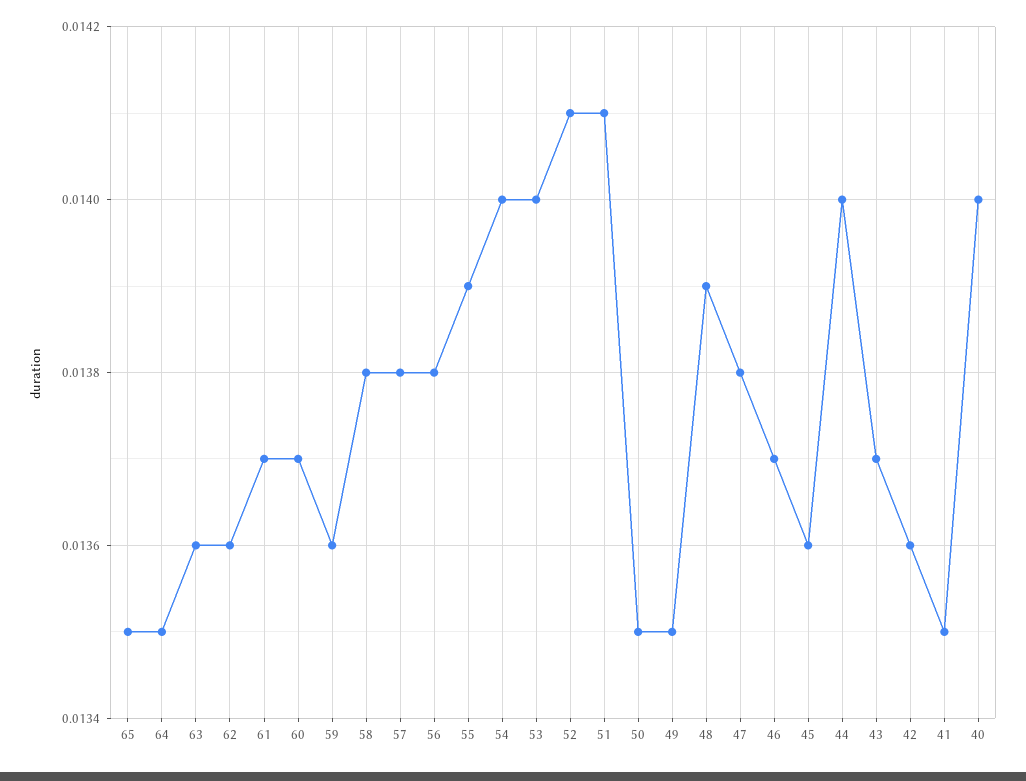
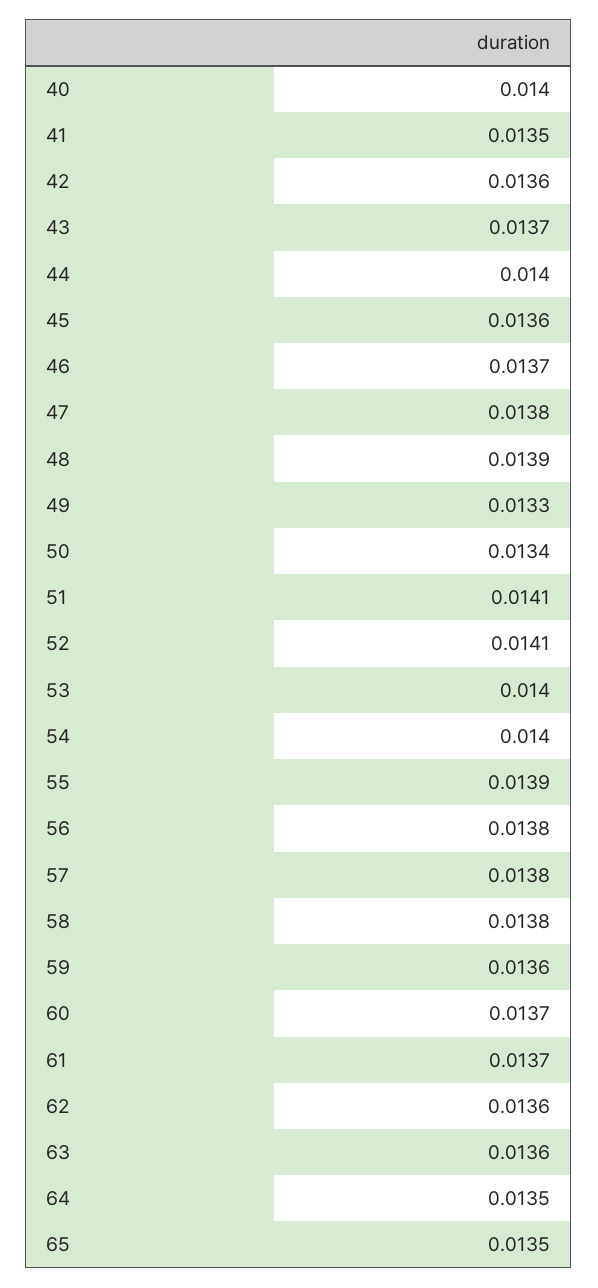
50: 0.0135 -> 0.0134
49: 0.0135 -> 0.0133

